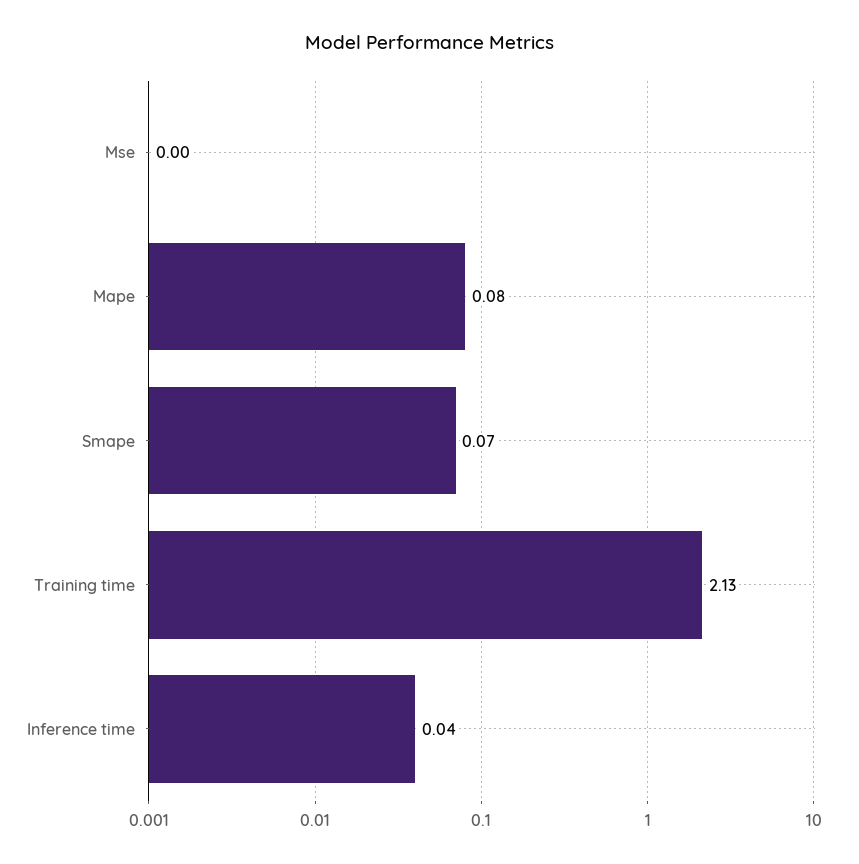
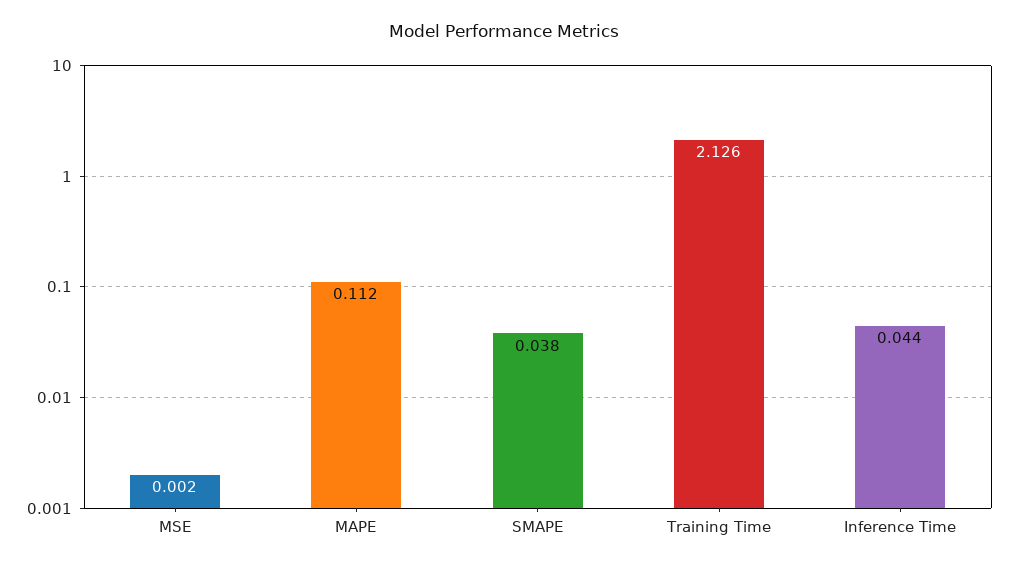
Mape: 0.08 -> 0.112
Smape: 0.07 -> 0.038

